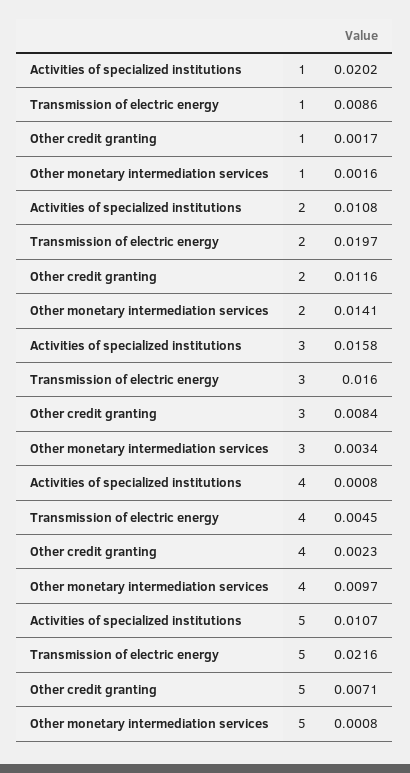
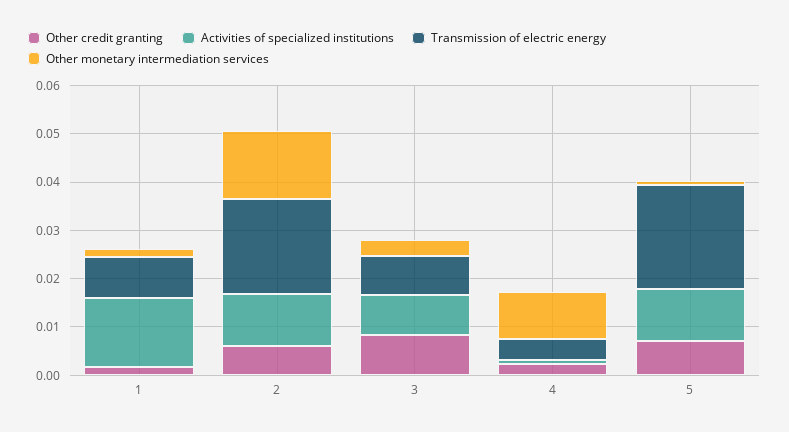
Activities of specialized institutions, 1: 0.0202 -> 0.014
Other credit granting, 2: 0.0116 -> 0.006
Activities of specialized institutions, 3: 0.0158 -> 0.008
Transmission of electric energy, 3: 0.016 -> 0.008

